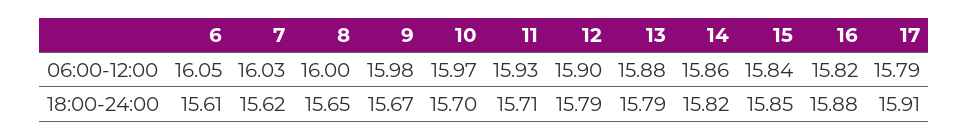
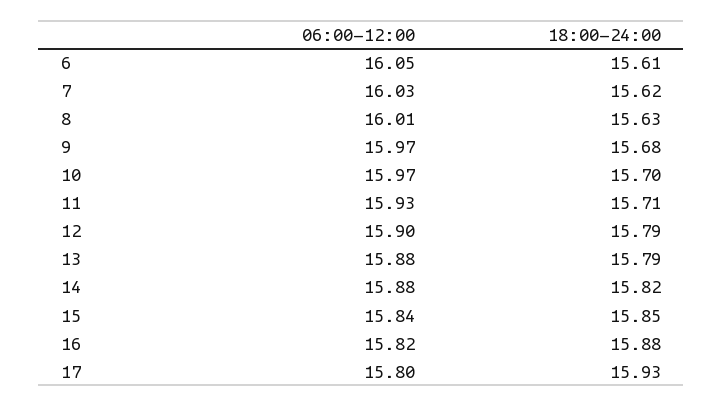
8, 06:00-12:00: 16 -> 16.01
9, 06:00-12:00: 15.98 -> 15.97
14, 06:00-12:00: 15.86 -> 15.88
17, 06:00-12:00: 15.79 -> 15.8
8, 18:00-24:00: 15.65 -> 15.63
9, 18:00-24:00: 15.67 -> 15.68
17, 18:00-24:00: 15.91 -> 15.93

